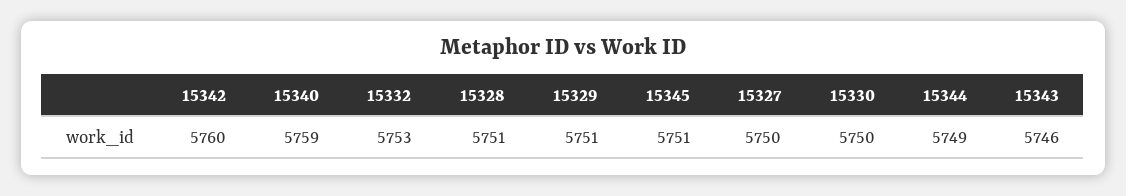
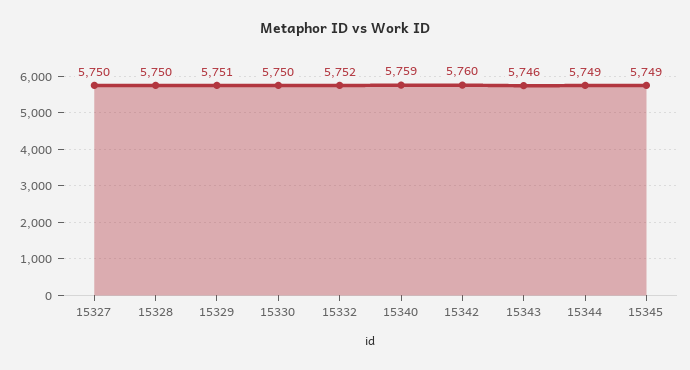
15332: 5753 -> 5752
15328: 5751 -> 5750
15345: 5751 -> 5749

